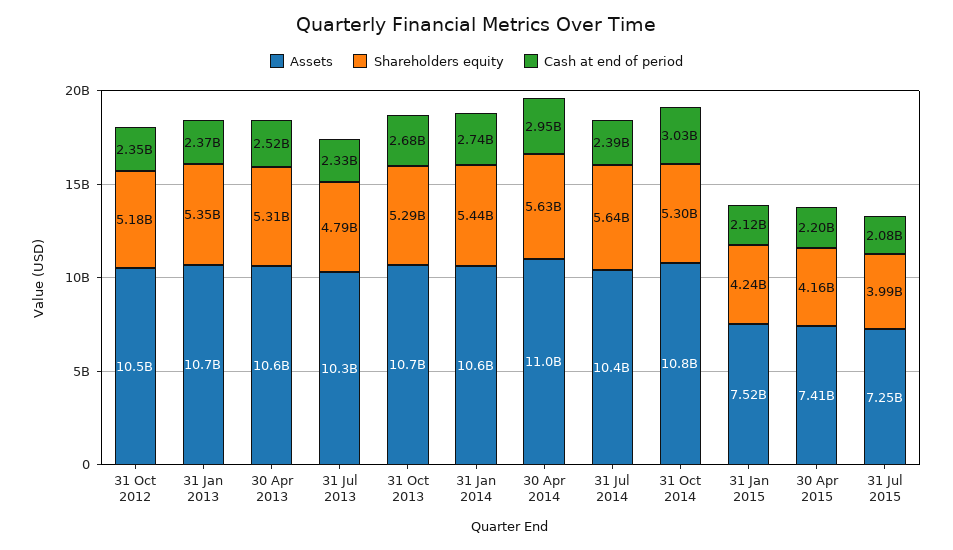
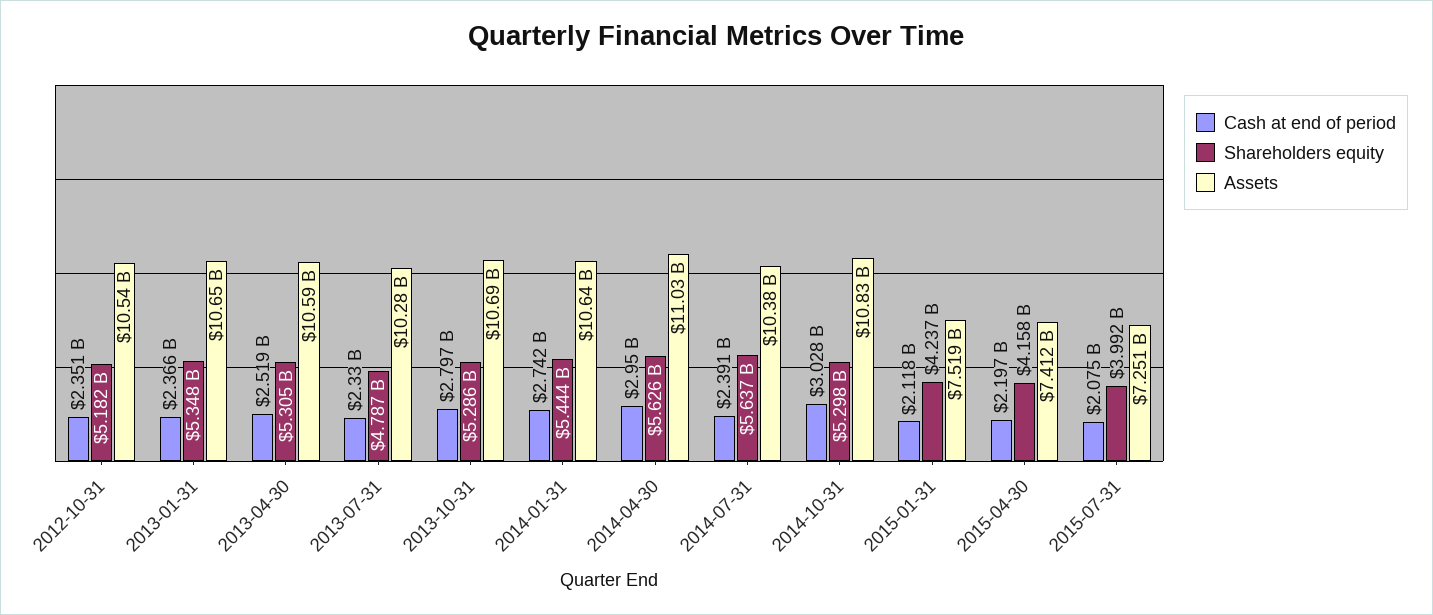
Cash at end of period, 31 Oct 2013: 2680000000 -> 2797000000

